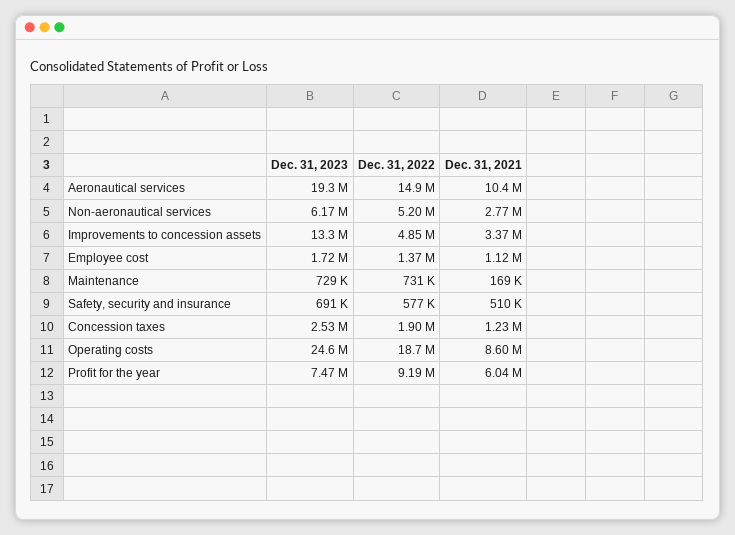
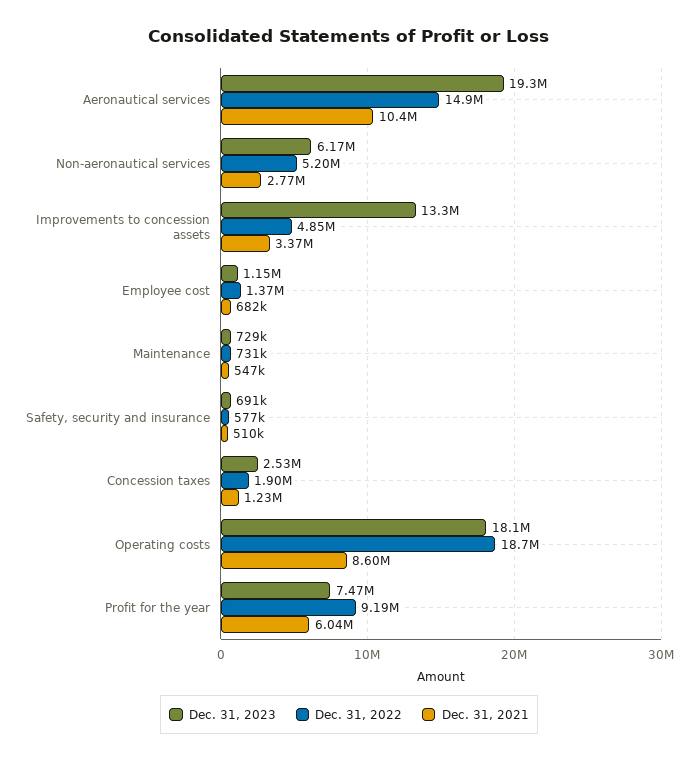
Dec. 31, 2023, Employee cost: 1720000 -> 1150000
Dec. 31, 2021, Employee cost: 1120000 -> 682000
Dec. 31, 2021, Maintenance: 169000 -> 547000
Dec. 31, 2023, Operating costs: 24600000 -> 18100000

